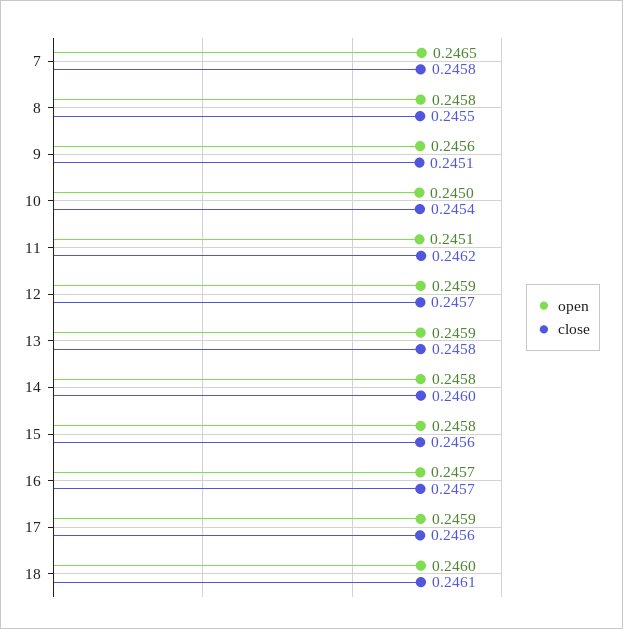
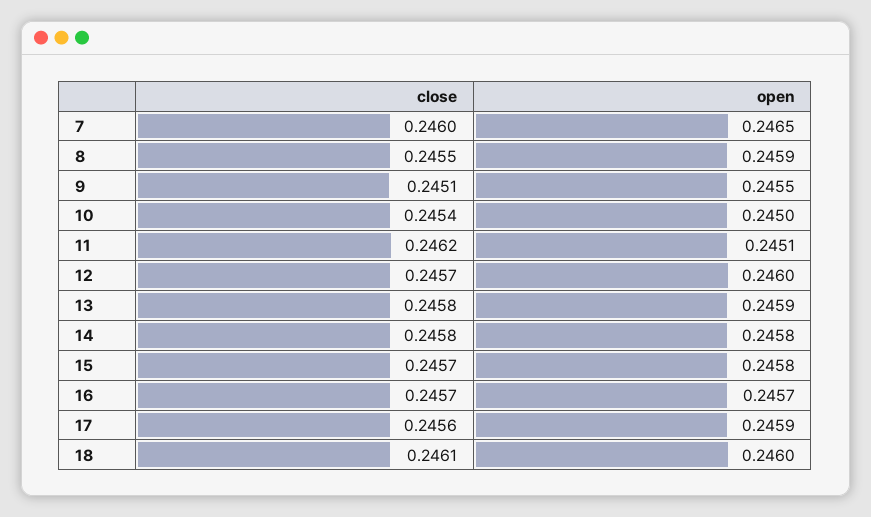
close, 7: 0.2458 -> 0.246
open, 8: 0.2458 -> 0.2459
open, 9: 0.2456 -> 0.2455
open, 12: 0.2459 -> 0.246
close, 14: 0.246 -> 0.2458
close, 15: 0.2456 -> 0.2457

